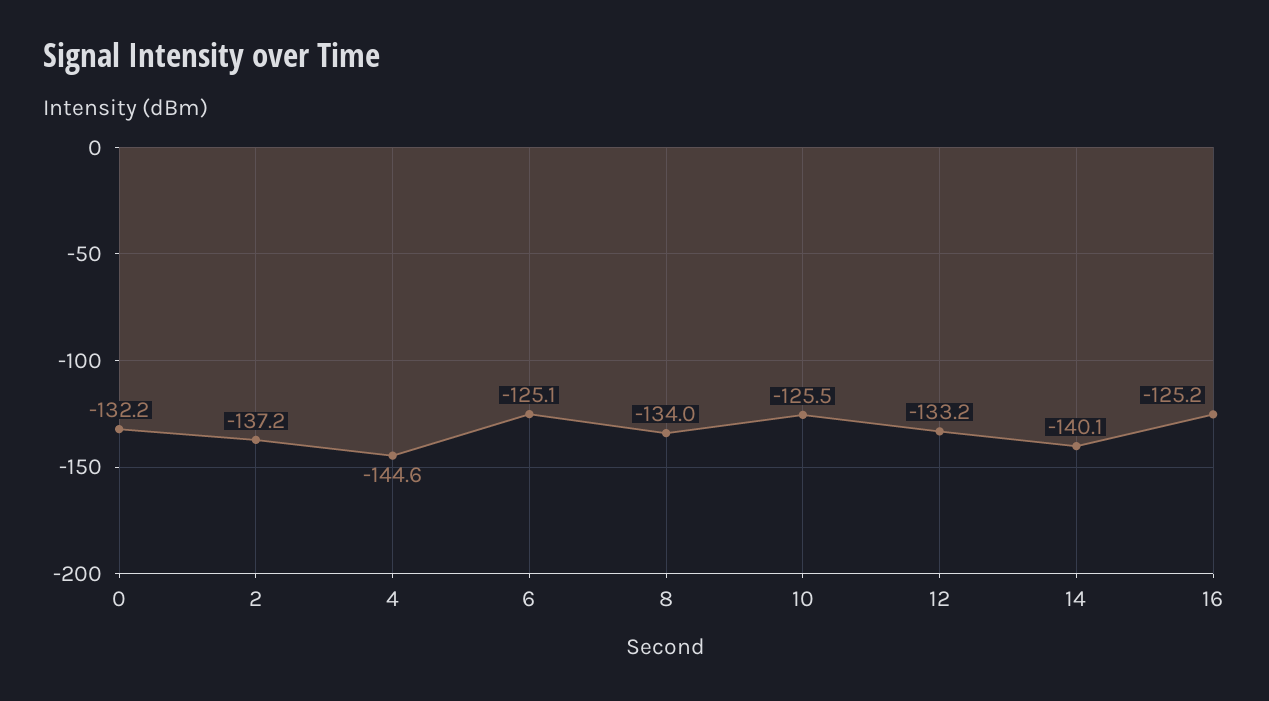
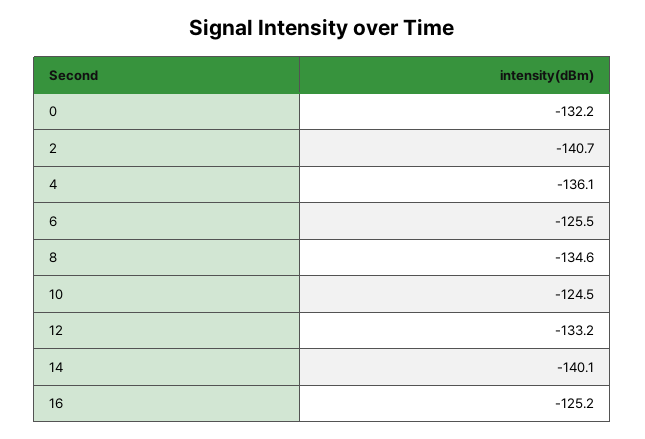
2: -137.2 -> -140.7
4: -144.6 -> -136.1
6: -125.1 -> -125.5
8: -134 -> -134.6
10: -125.5 -> -124.5

